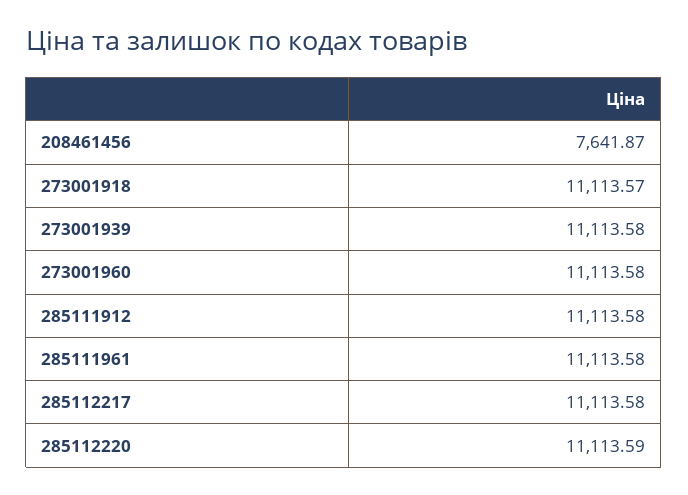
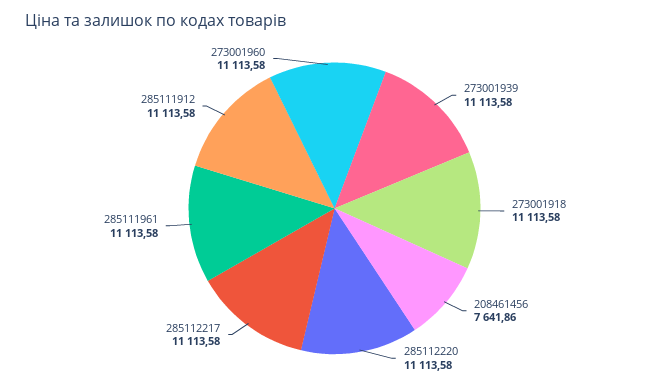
208461456: 7641.87 -> 7641.86
273001918: 11113.57 -> 11113.58
285112220: 11113.59 -> 11113.58

